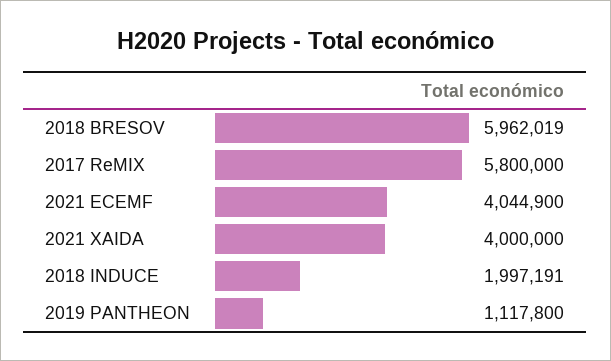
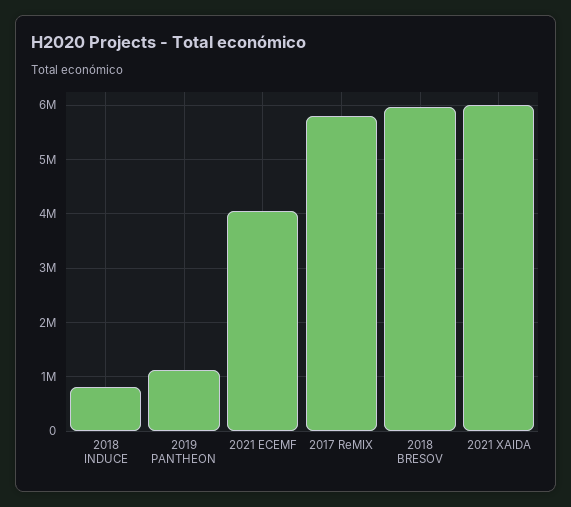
2021 XAIDA: 4000000 -> 6000000
2018 INDUCE: 1997191 -> 800000

